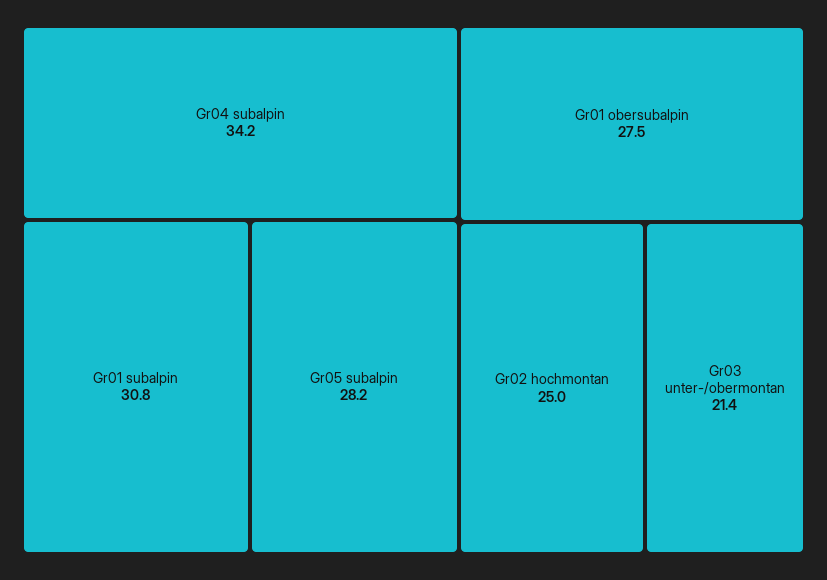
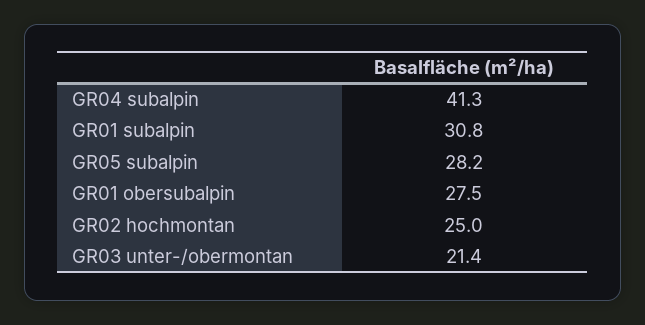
Gr04 subalpin: 34.2 -> 41.3

